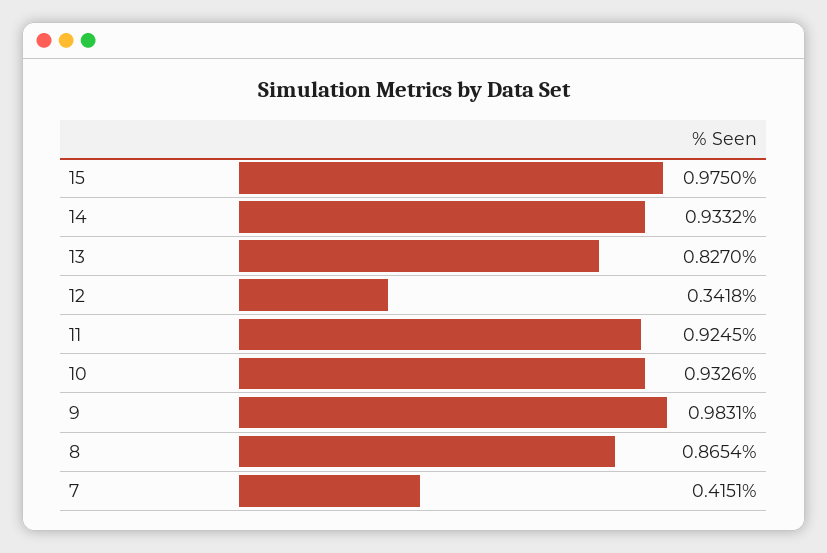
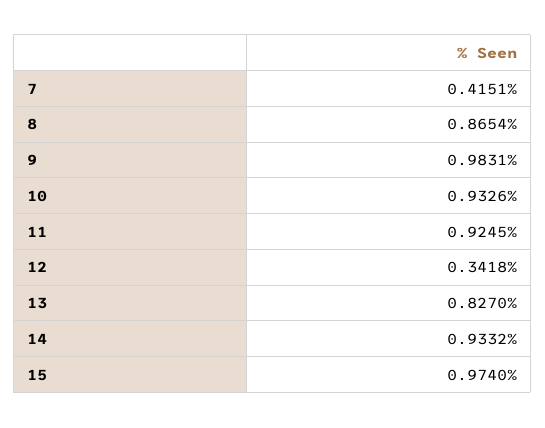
15: 0.975 -> 0.974

